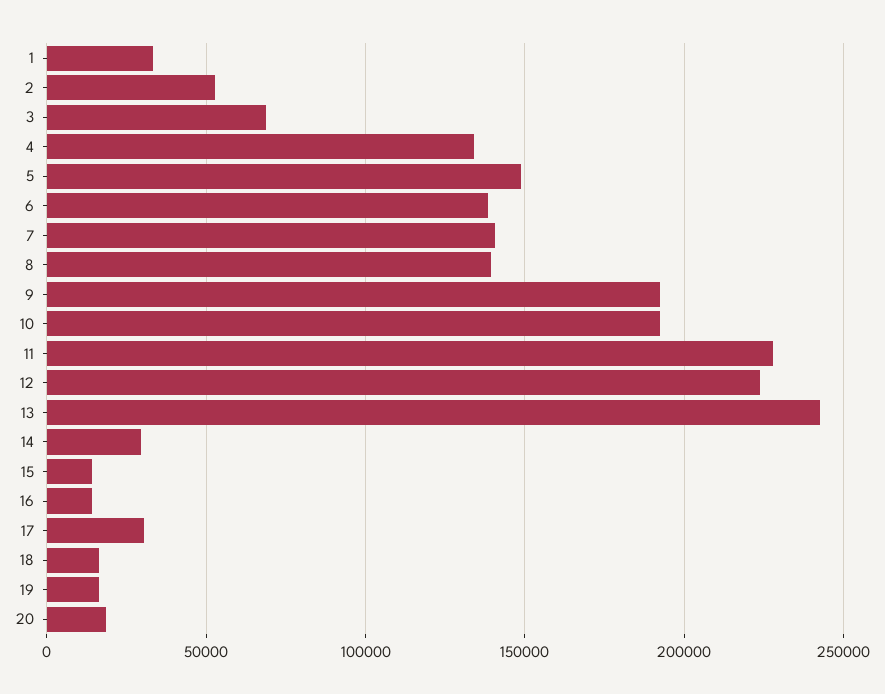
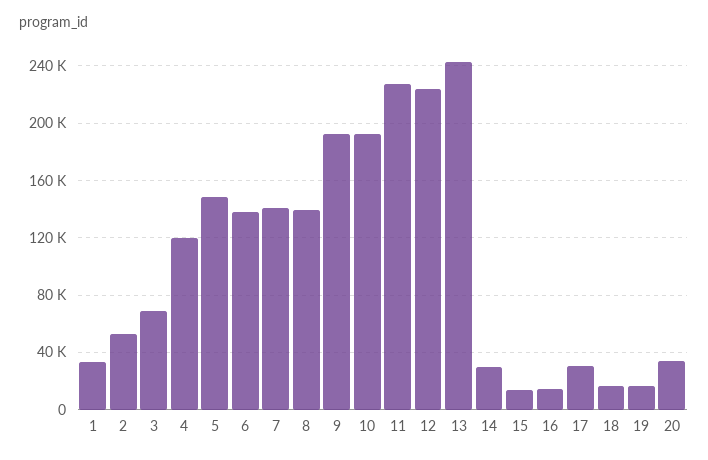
4: 135000 -> 120000
20: 20000 -> 35000

